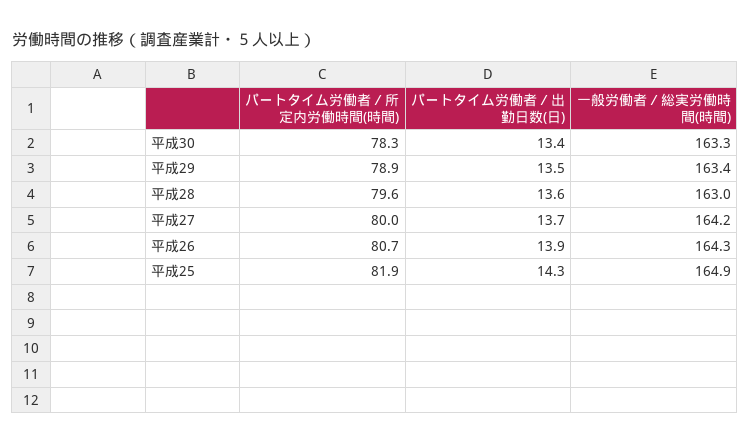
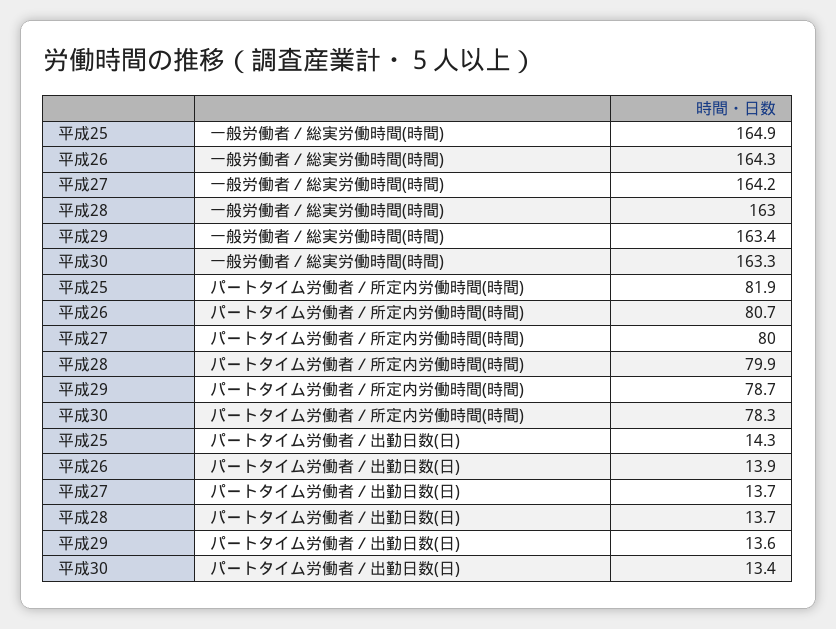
パートタイム労働者／所定内労働時間(時間), 平成29: 78.9 -> 78.7
パートタイム労働者／出勤日数(日), 平成29: 13.5 -> 13.6
パートタイム労働者／所定内労働時間(時間), 平成28: 79.6 -> 79.9
パートタイム労働者／出勤日数(日), 平成28: 13.6 -> 13.7

